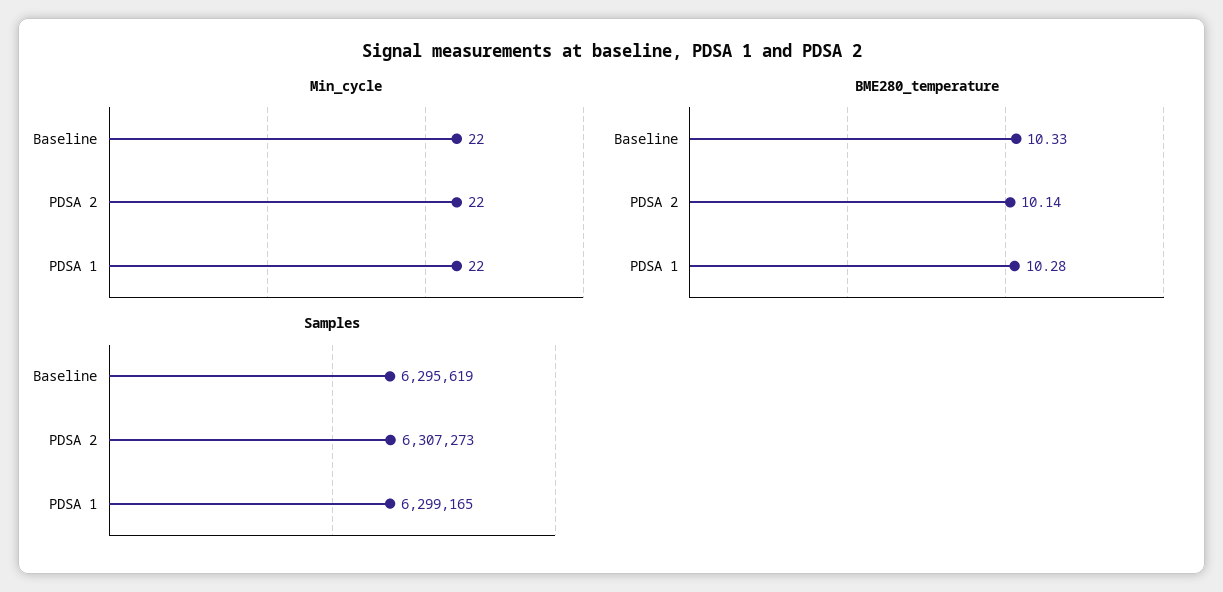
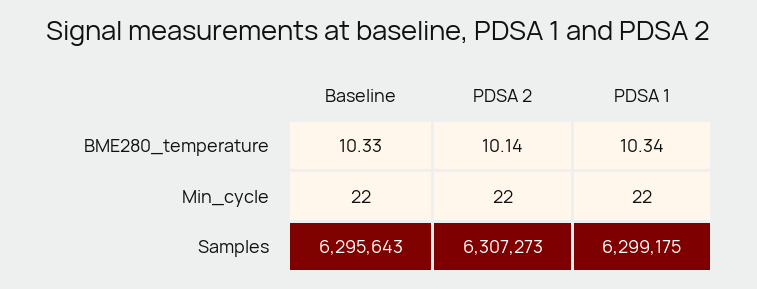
BME280_temperature, PDSA 1: 10.28 -> 10.34
Samples, Baseline: 6295619 -> 6295643
Samples, PDSA 1: 6299165 -> 6299175

